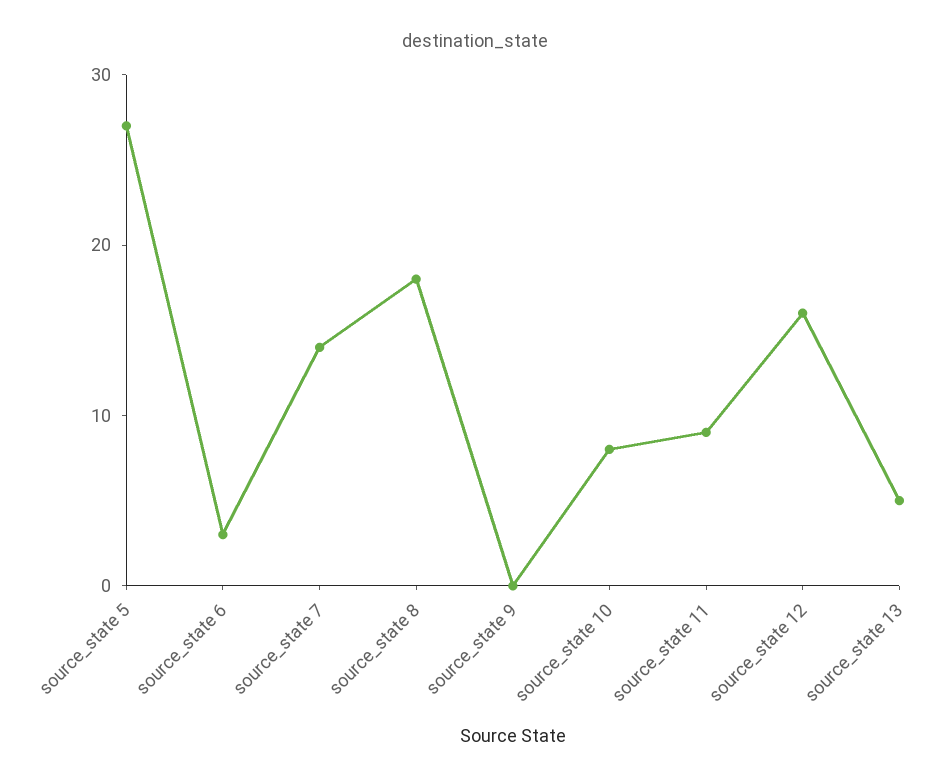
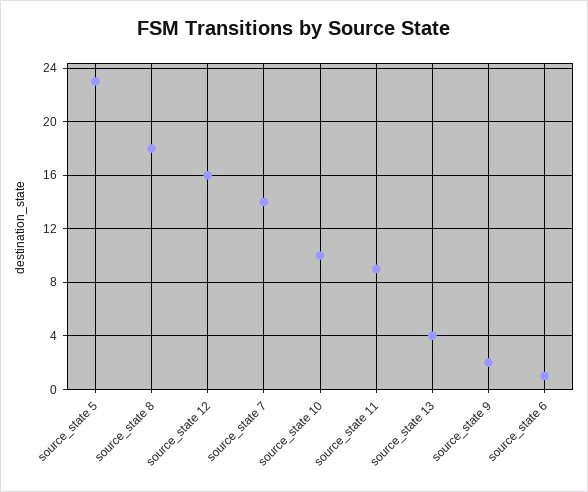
source_state 5: 27 -> 23
source_state 6: 3 -> 1
source_state 9: 0 -> 2
source_state 10: 8 -> 10
source_state 13: 5 -> 4

